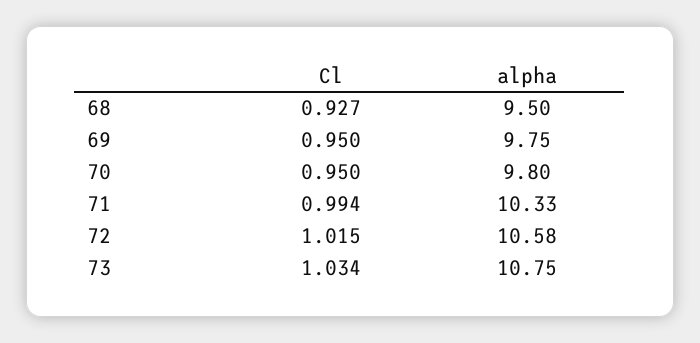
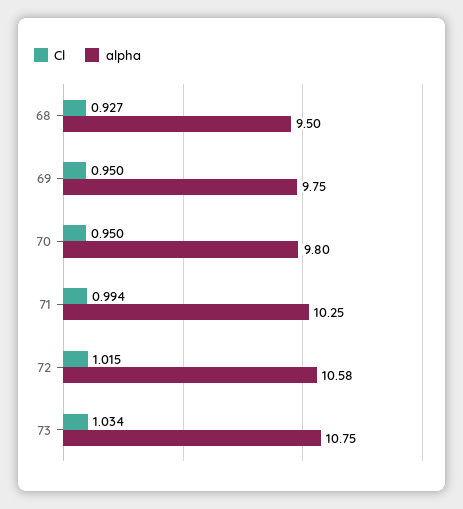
alpha, 71: 10.33 -> 10.25

